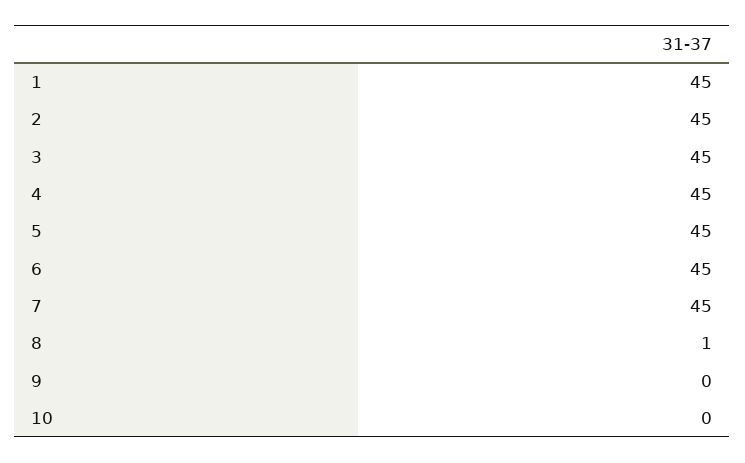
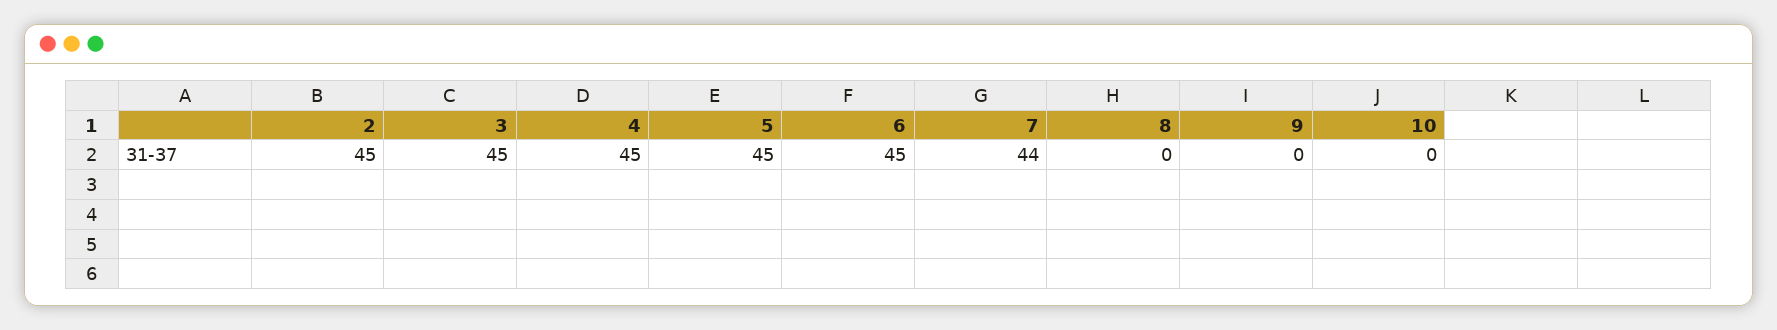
1: 45 -> none
7: 45 -> 44
8: 1 -> 0

